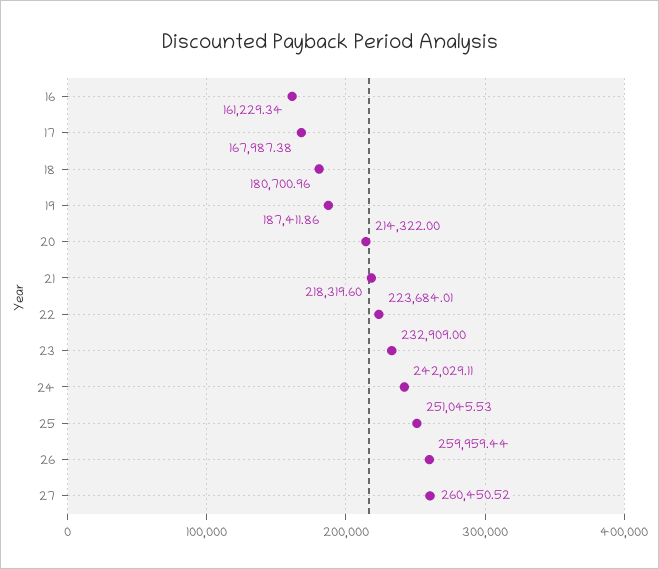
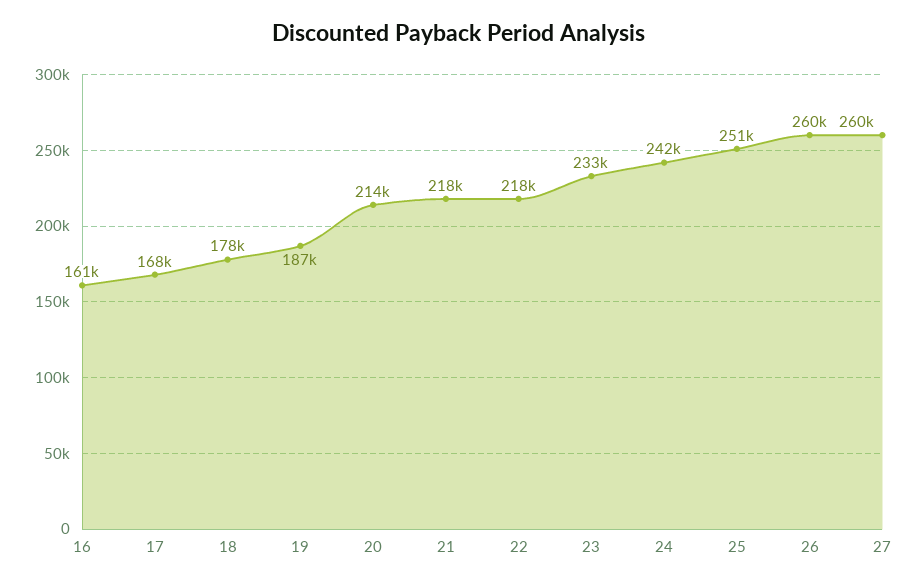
18: 180700.96 -> 178000
22: 223684.01 -> 218000

